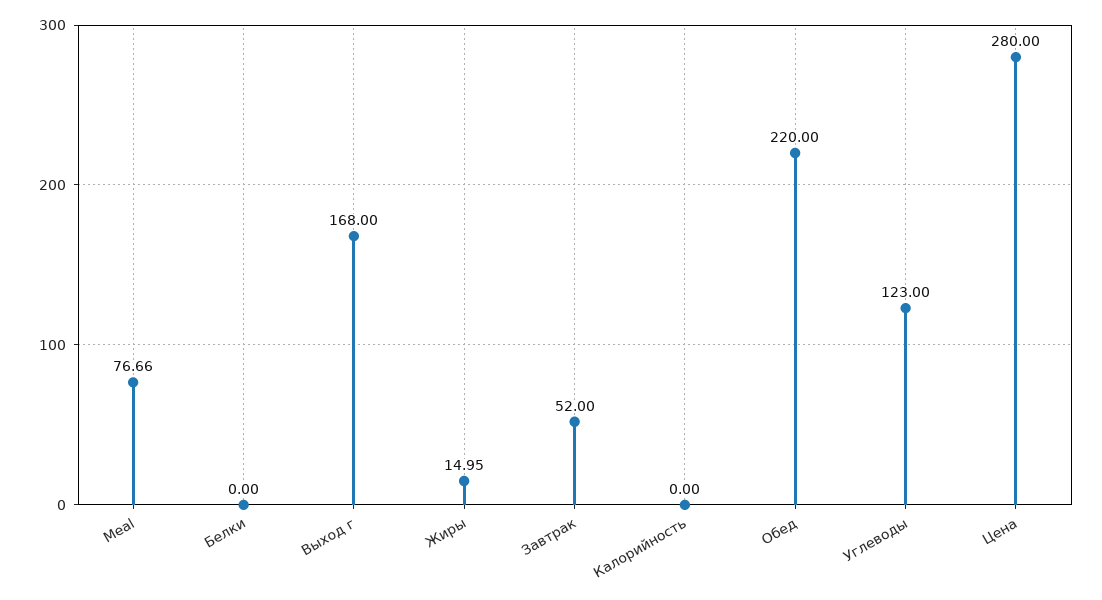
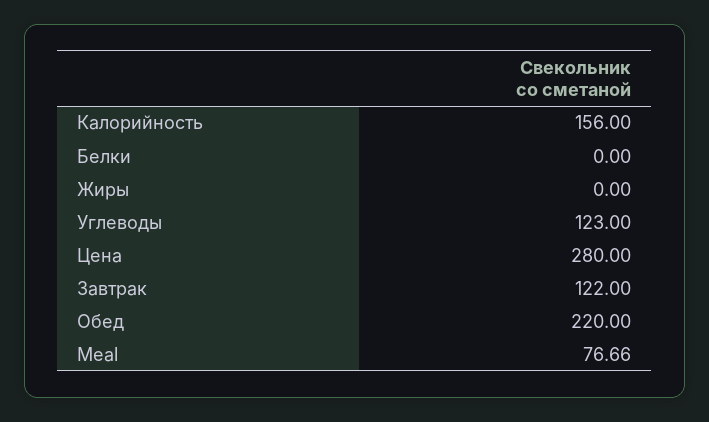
Выход г: 168 -> none
Жиры: 14.95 -> 0
Завтрак: 52 -> 122
Калорийность: 0 -> 156

